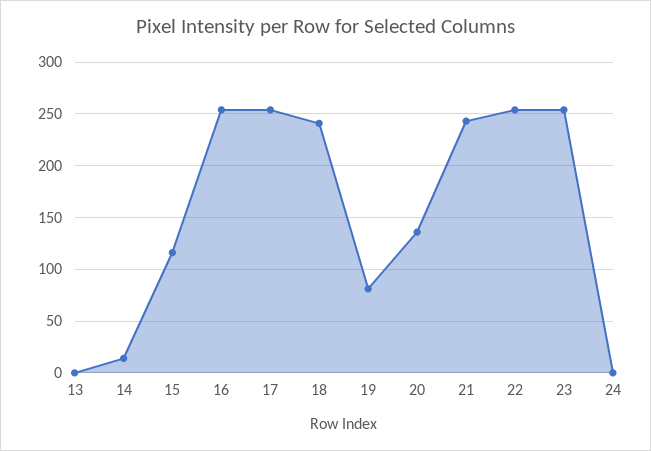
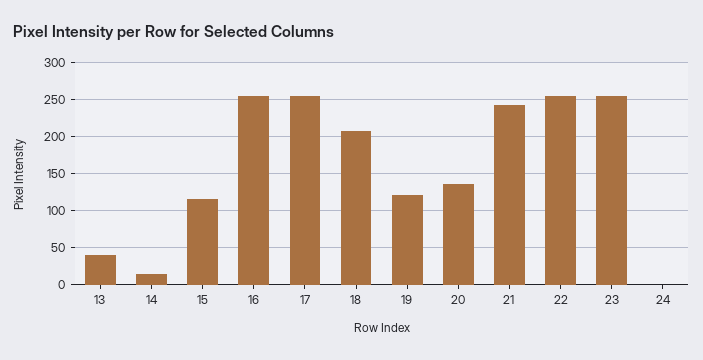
13: 0 -> 40
18: 240 -> 210
19: 80 -> 120

